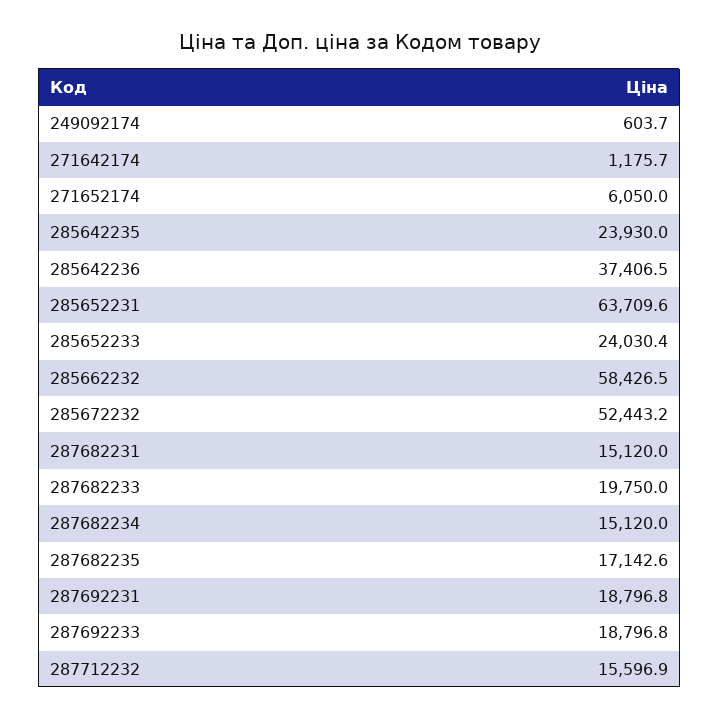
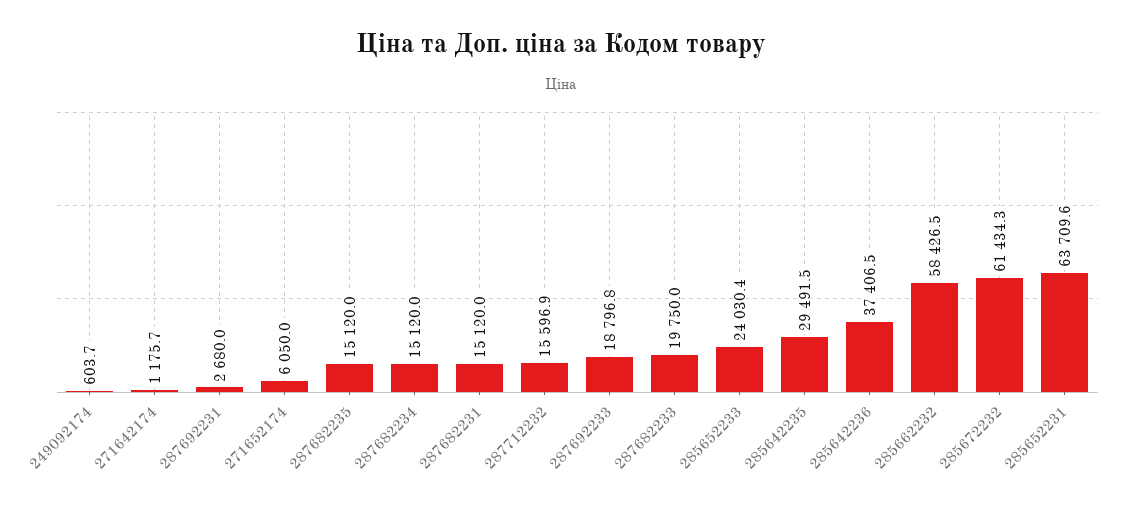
285642235: 23930 -> 29491.5
285672232: 52443.2 -> 61434.3
287682235: 17142.6 -> 15120
287692231: 18796.8 -> 2680

